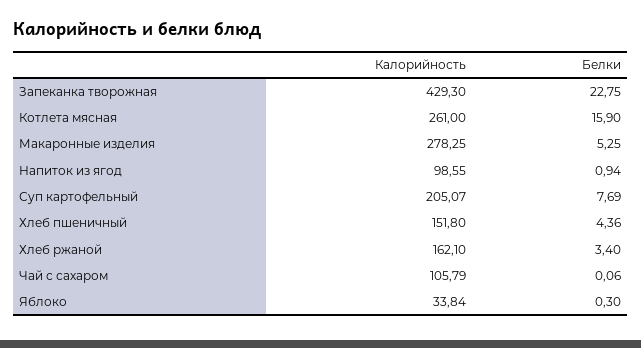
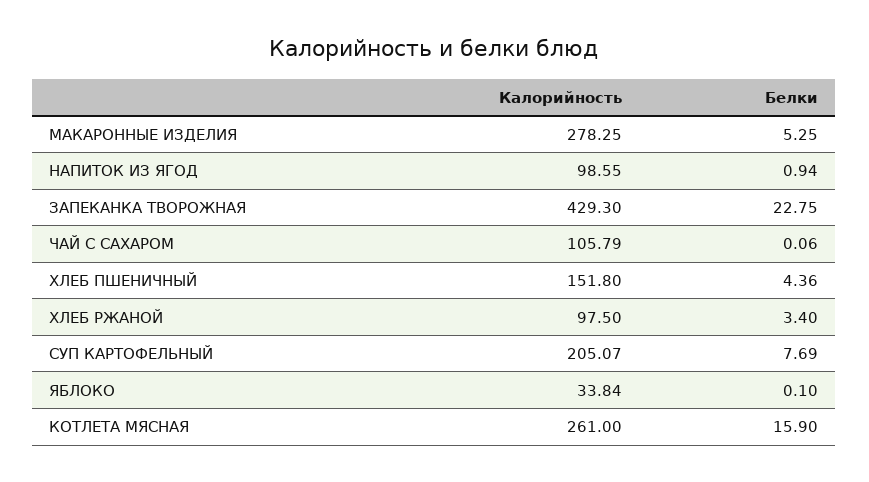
Калорийность, Хлеб ржаной: 162.1 -> 97.5
Белки, Яблоко: 0.3 -> 0.1

